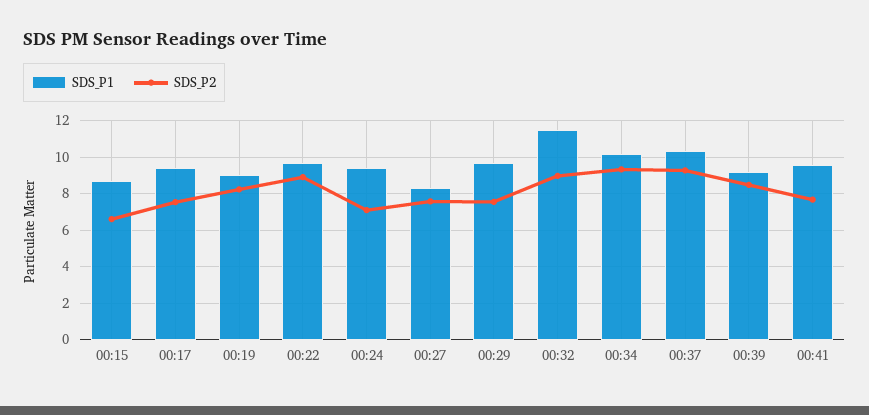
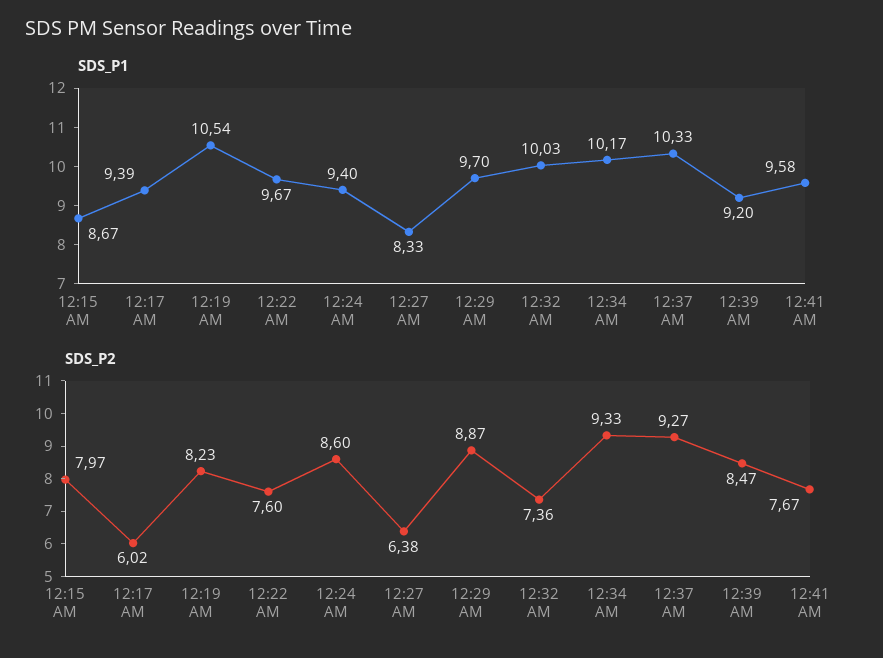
SDS_P2, 00:15: 6.5 -> 7.97
SDS_P2, 00:17: 7.5 -> 6.02
SDS_P1, 00:19: 9 -> 10.54
SDS_P2, 00:22: 9 -> 7.6
SDS_P2, 00:24: 7 -> 8.6
SDS_P2, 00:27: 7.5 -> 6.38
SDS_P2, 00:29: 7.5 -> 8.87
SDS_P1, 00:32: 11.5 -> 10.03
SDS_P2, 00:32: 9 -> 7.36

